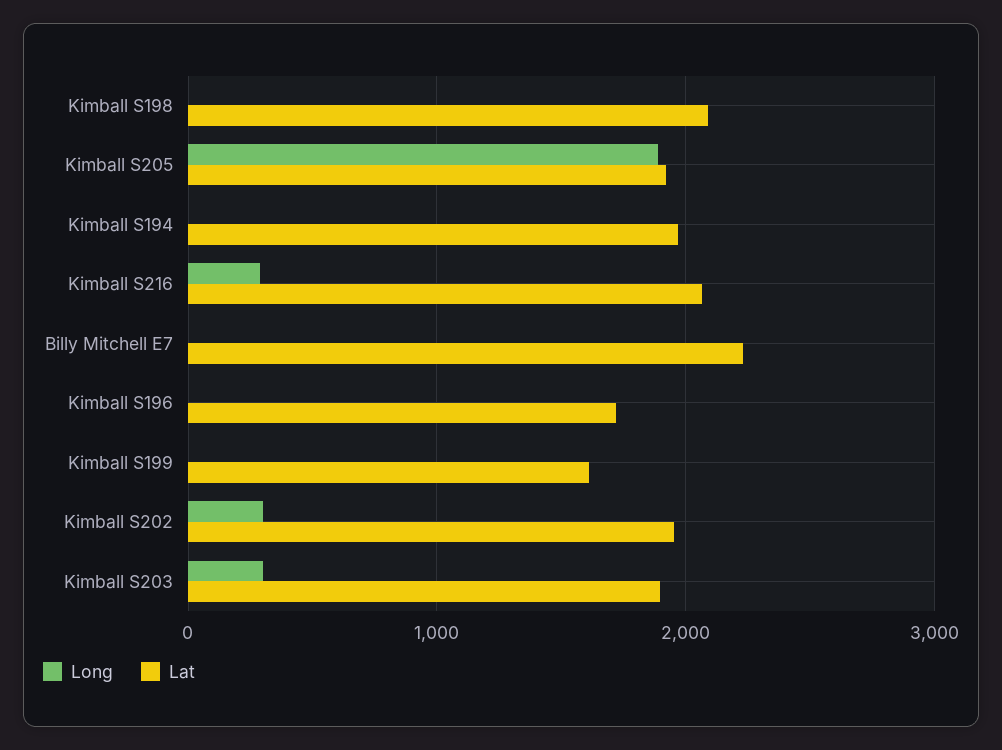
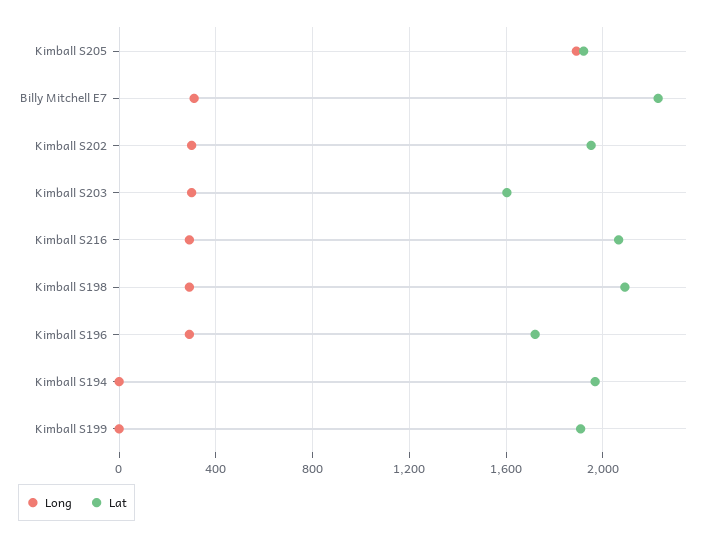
Long, Kimball S198: 0 -> 300
Long, Billy Mitchell E7: 0 -> 300
Long, Kimball S196: 0 -> 300
Lat, Kimball S199: 1600 -> 1900
Lat, Kimball S203: 1900 -> 1600

